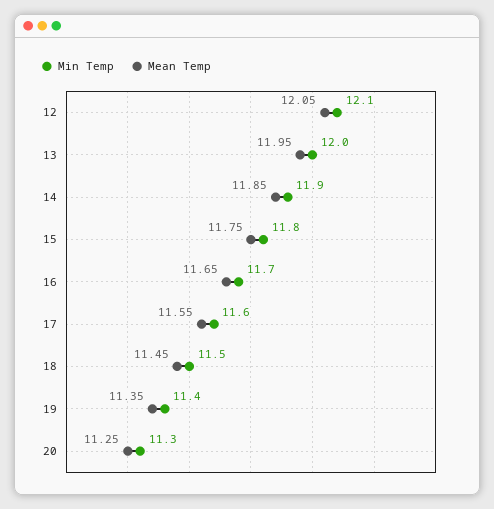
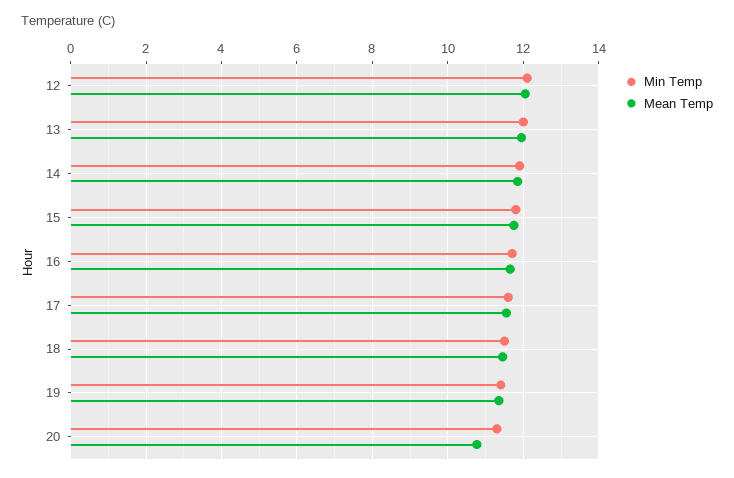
Mean Temp, 20: 11.25 -> 10.8

